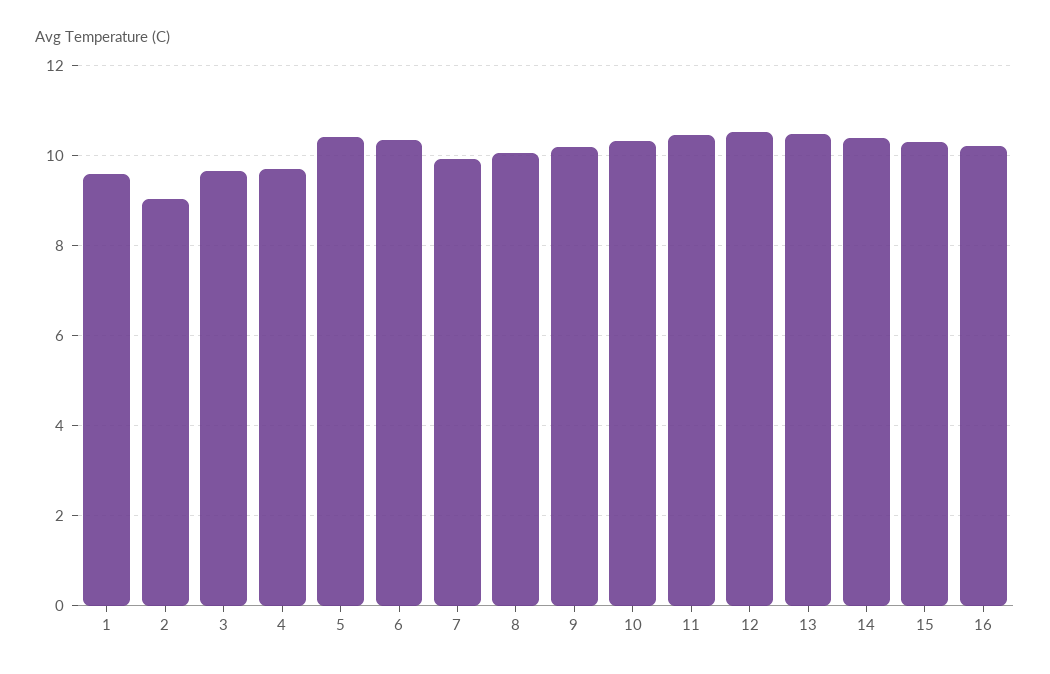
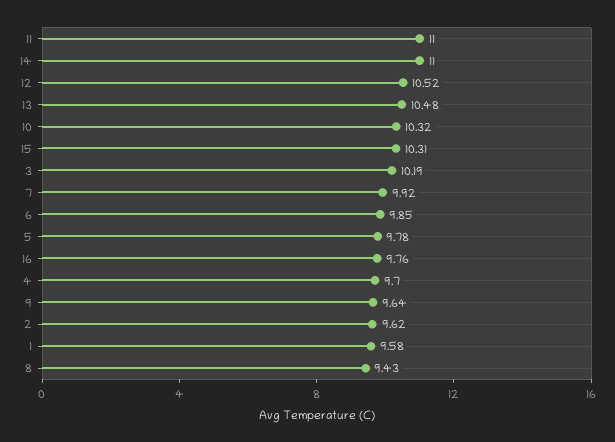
2: 9 -> 9.62
3: 9.6 -> 10.19
5: 10.4 -> 9.78
6: 10.4 -> 9.85
8: 10 -> 9.43
9: 10.2 -> 9.64
11: 10.4 -> 11
14: 10.4 -> 11
16: 10.2 -> 9.76

